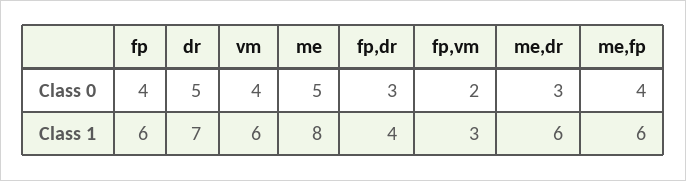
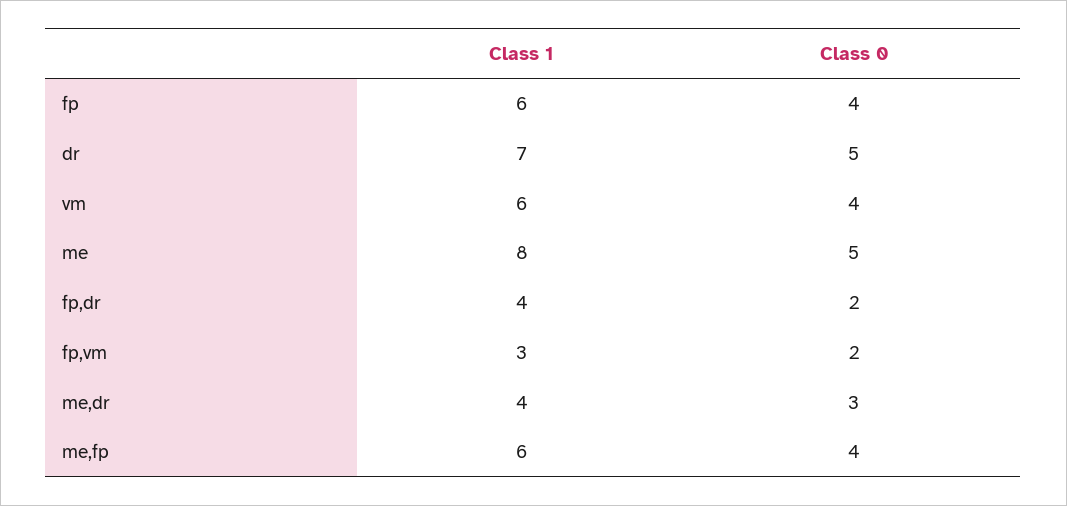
fp,dr, Class 0: 3 -> 2
me,dr, Class 1: 6 -> 4

